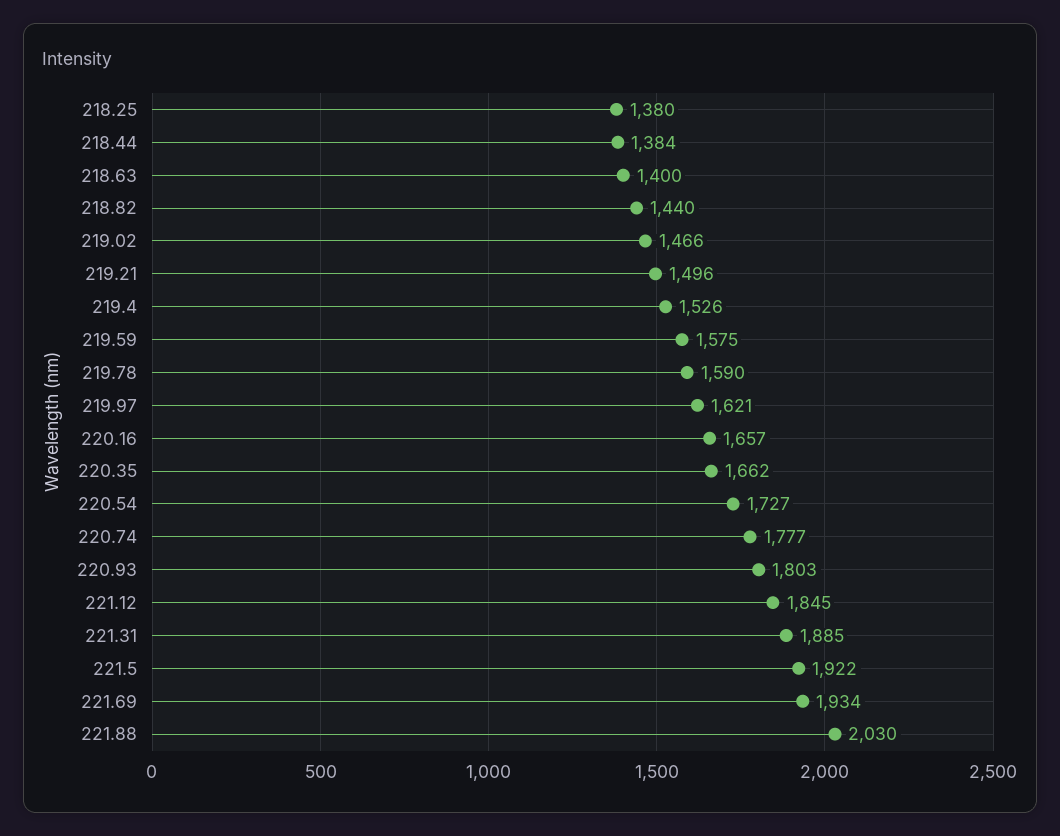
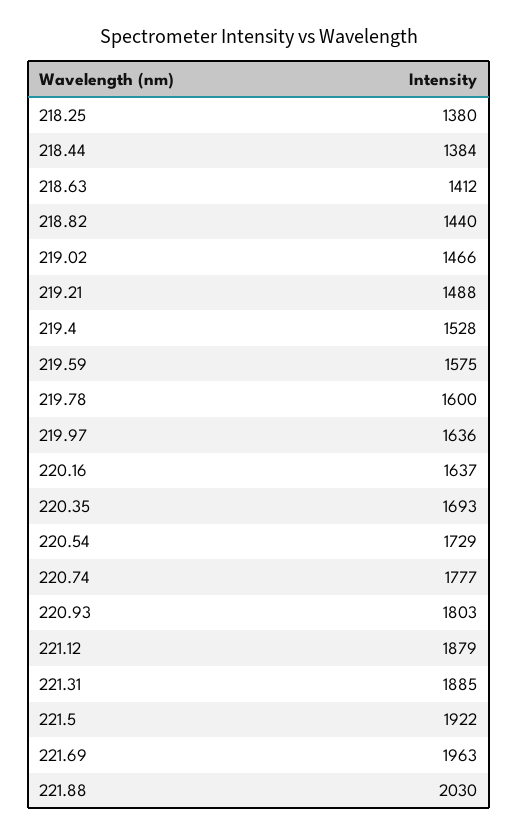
218.63: 1400 -> 1412
219.21: 1496 -> 1488
219.4: 1526 -> 1528
219.78: 1590 -> 1600
219.97: 1621 -> 1636
220.16: 1657 -> 1637
220.35: 1662 -> 1693
220.54: 1727 -> 1729
221.12: 1845 -> 1879
221.69: 1934 -> 1963

